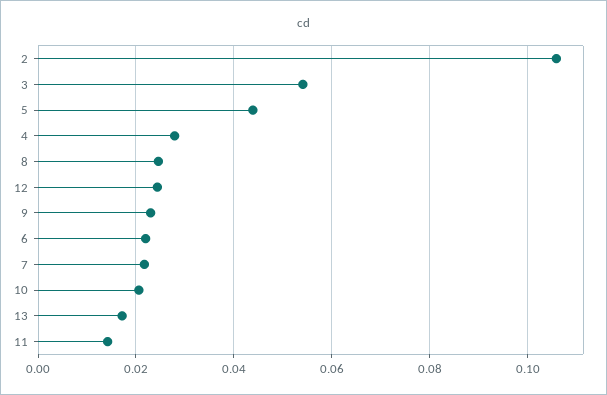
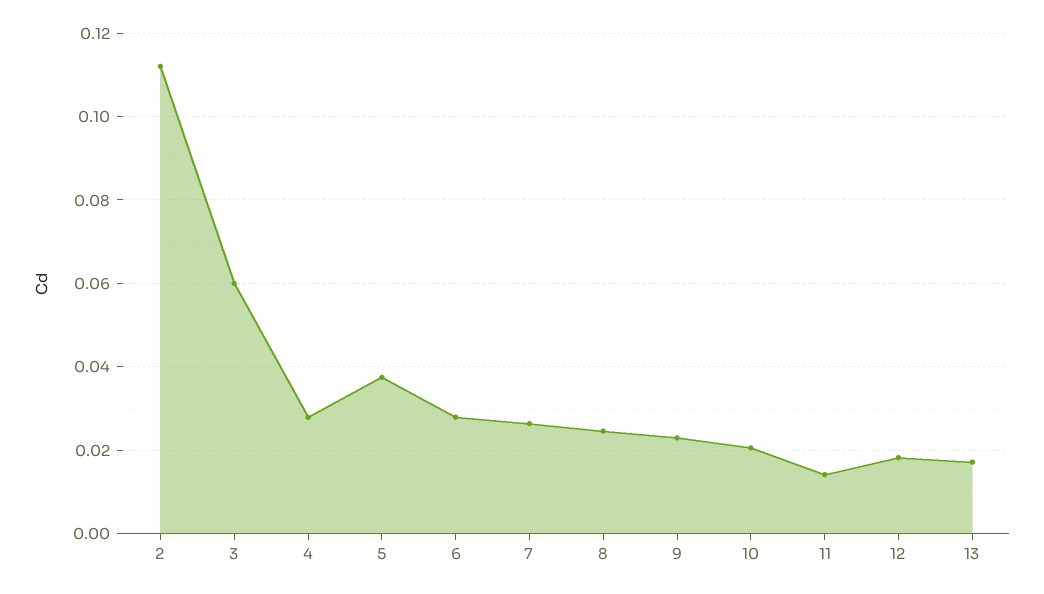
2: 0.106 -> 0.112
3: 0.054 -> 0.06
5: 0.044 -> 0.038
12: 0.024 -> 0.018
6: 0.022 -> 0.028
7: 0.022 -> 0.026

